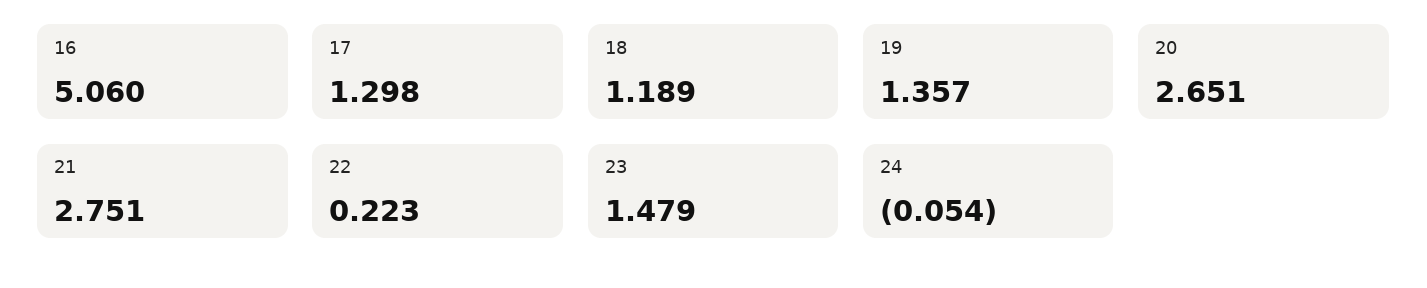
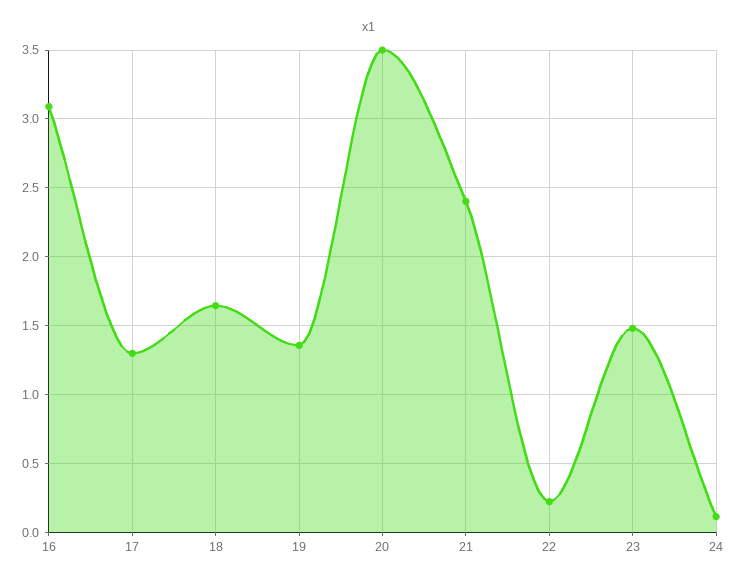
16: 5.06 -> 3.1
18: 1.189 -> 1.65
20: 2.651 -> 3.5
21: 2.751 -> 2.4
24: -0.054 -> 0.1

